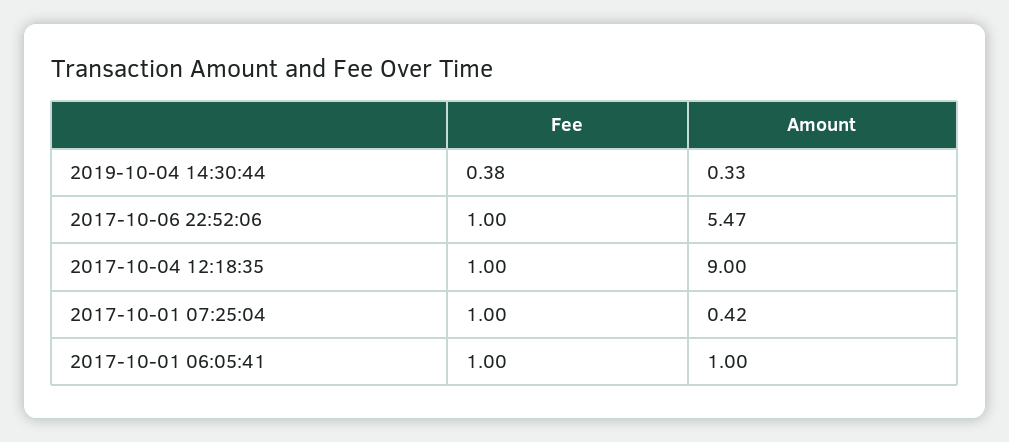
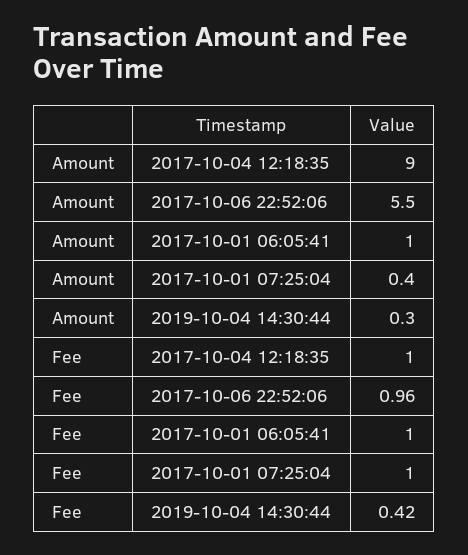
Fee, 2019-10-04 14:30:44: 0.38 -> 0.42
Fee, 2017-10-06 22:52:06: 1 -> 0.96

